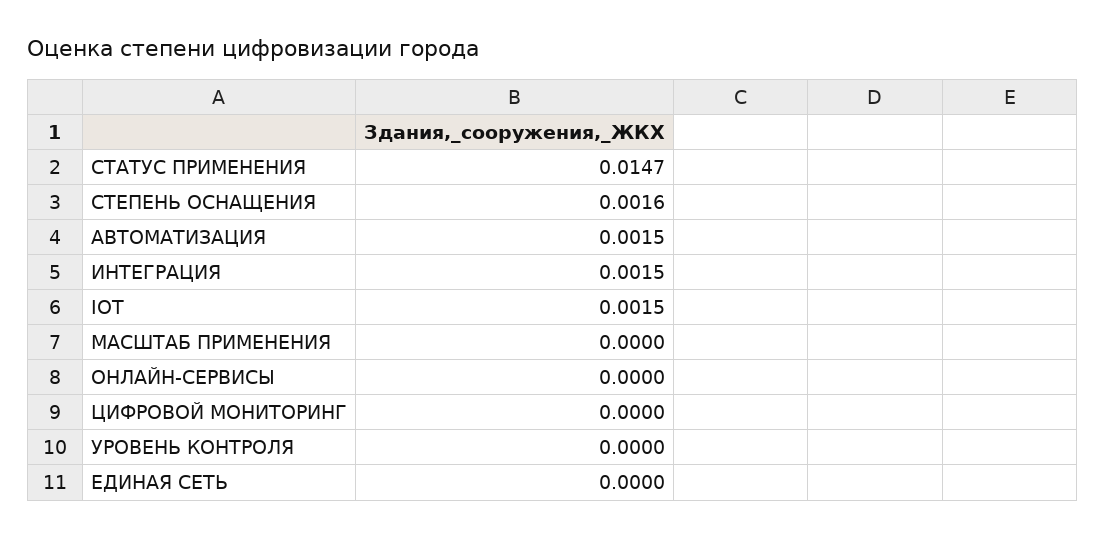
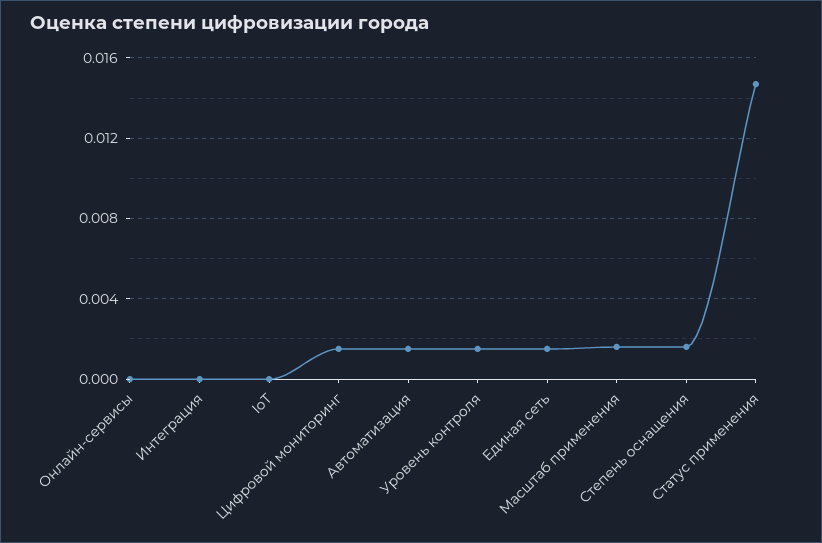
ИНТЕГРАЦИЯ: 0.0015 -> 0
IOT: 0.0015 -> 0
МАСШТАБ ПРИМЕНЕНИЯ: 0 -> 0.0015
ЦИФРОВОЙ МОНИТОРИНГ: 0 -> 0.0015
УРОВЕНЬ КОНТРОЛЯ: 0 -> 0.0015
ЕДИНАЯ СЕТЬ: 0 -> 0.0015

